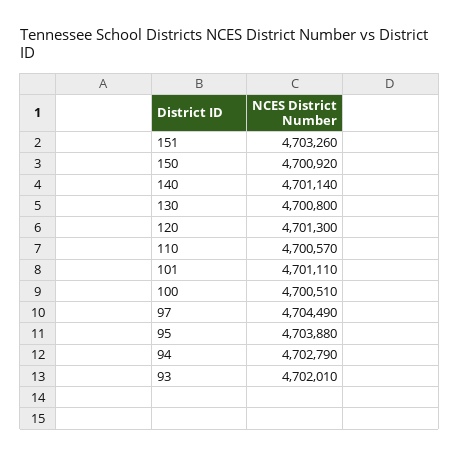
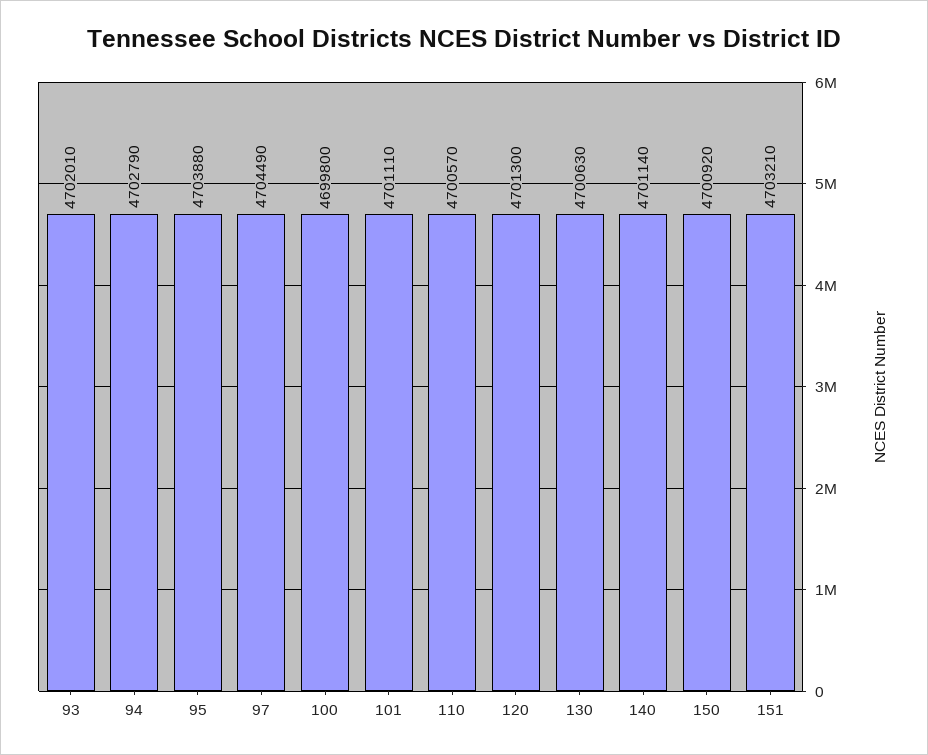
151: 4703260 -> 4703210
130: 4700800 -> 4700630
100: 4700510 -> 4699800

